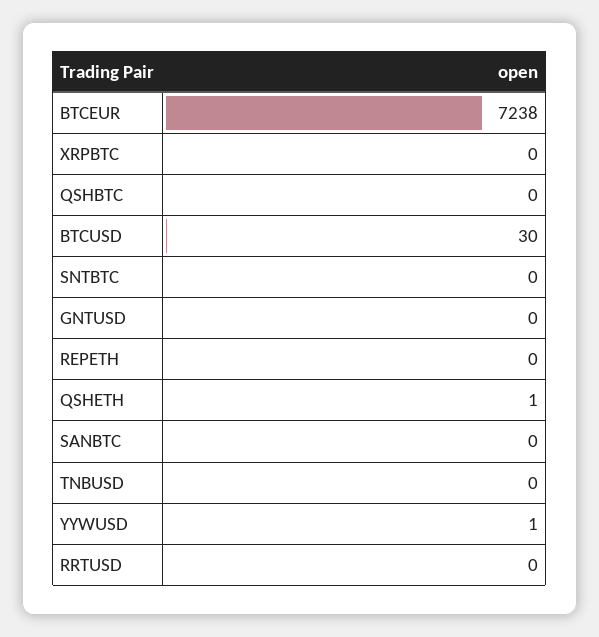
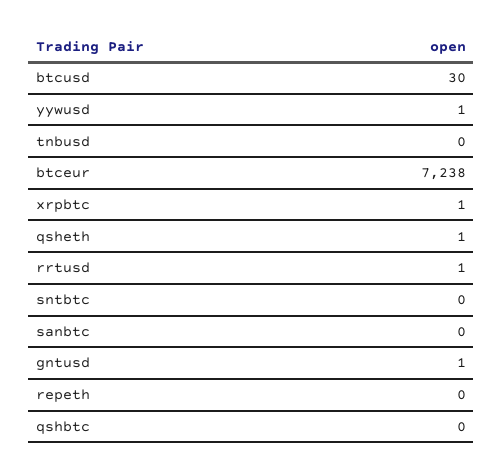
XRPBTC: 0 -> 1
GNTUSD: 0 -> 1
RRTUSD: 0 -> 1

